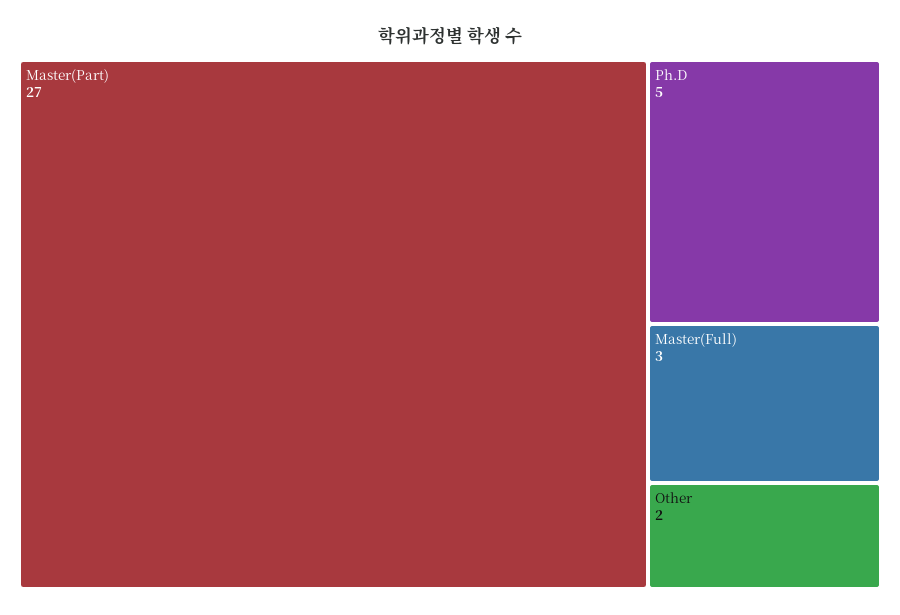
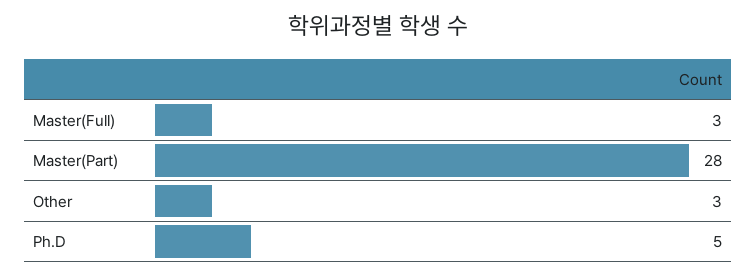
Master(Part): 27 -> 28
Other: 2 -> 3

